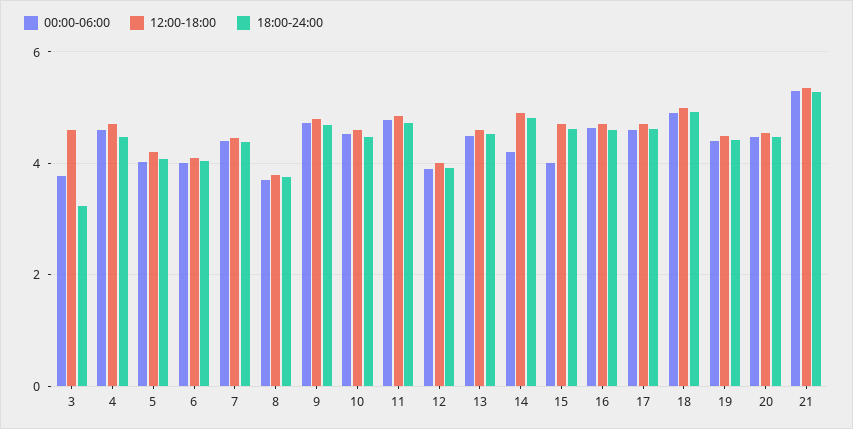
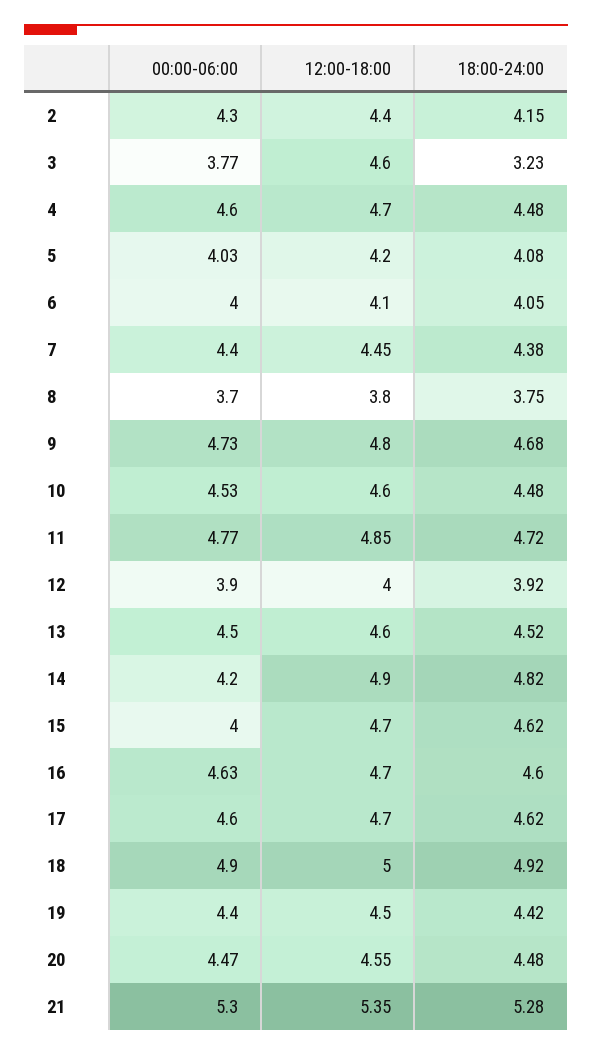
00:00-06:00, 2: none -> 4.3
12:00-18:00, 2: none -> 4.4
18:00-24:00, 2: none -> 4.15

